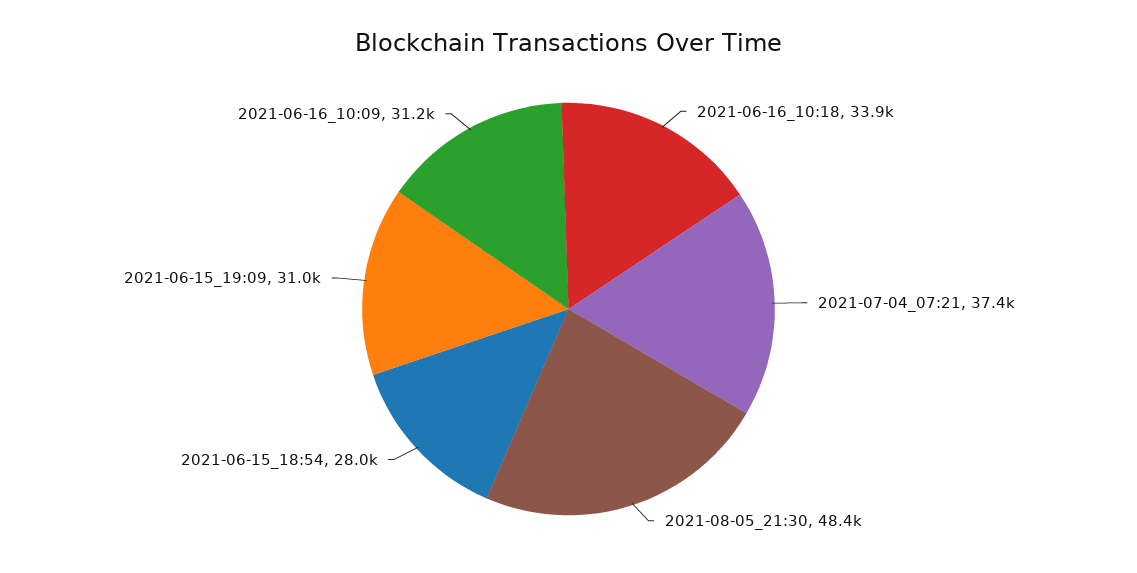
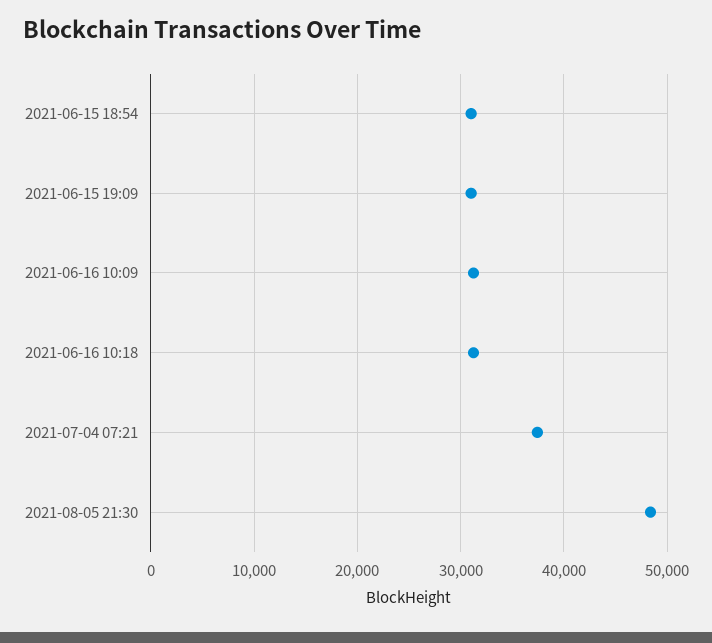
2021-06-16_10:18: 33900 -> 31000
2021-06-15_18:54: 28000 -> 31000

